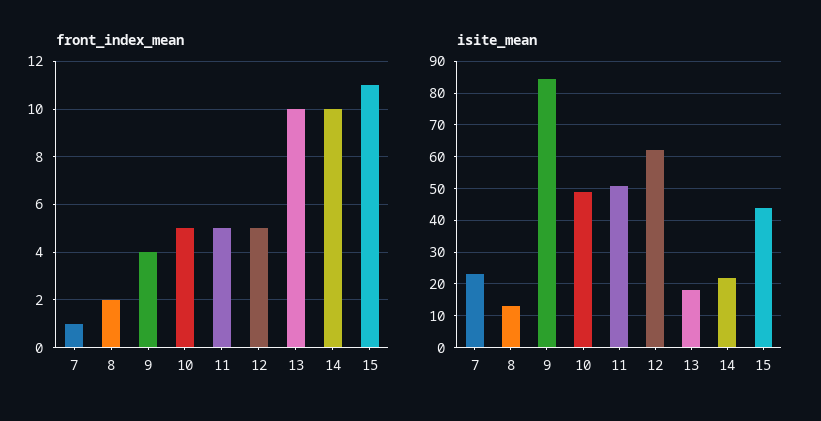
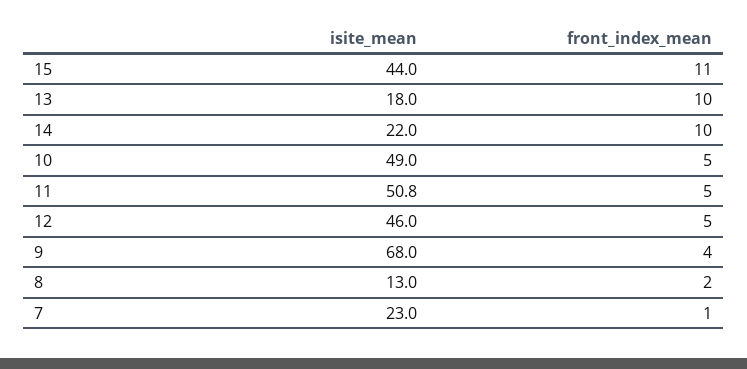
isite_mean, 9: 84 -> 68
isite_mean, 12: 62 -> 46

